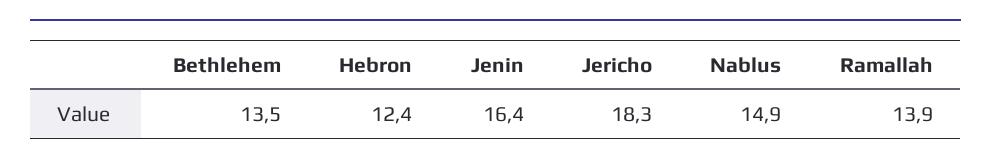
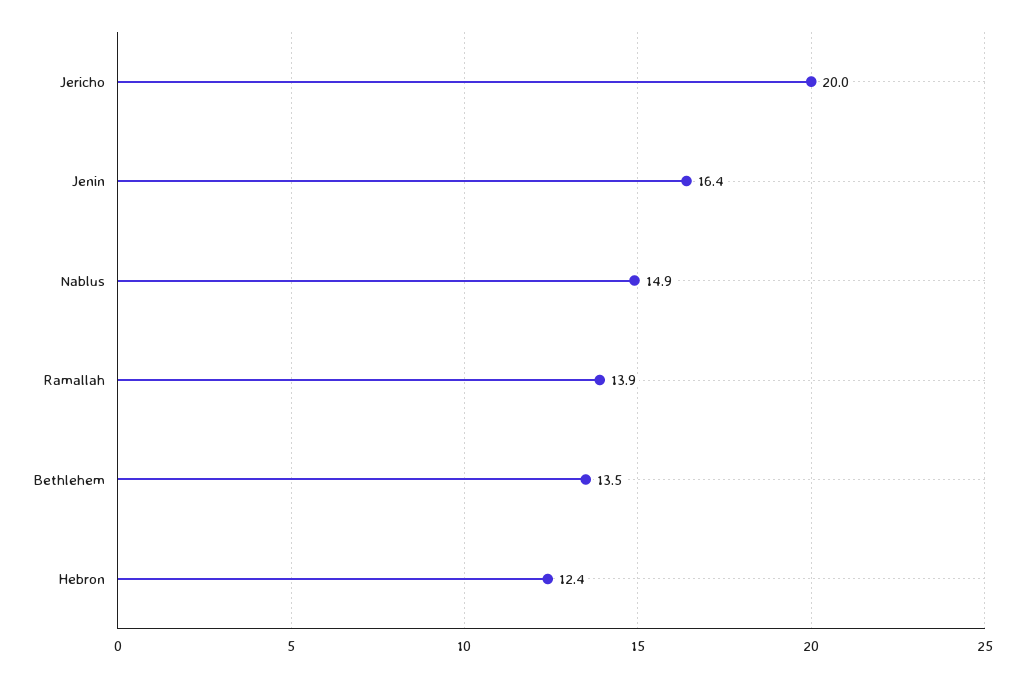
Jericho: 18.3 -> 20

